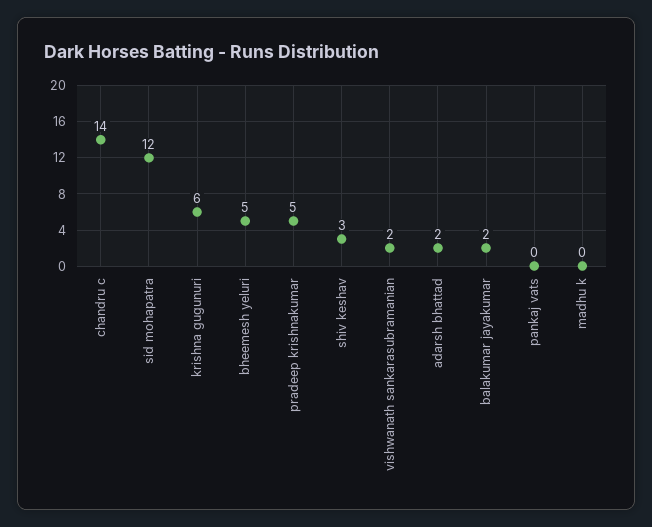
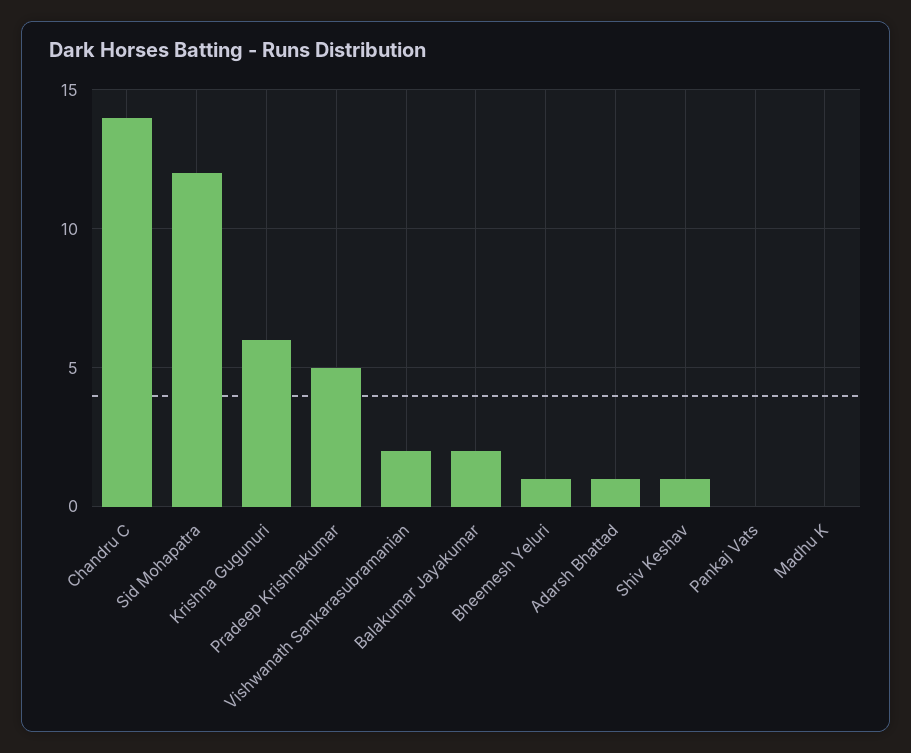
bheemesh yeluri: 5 -> 1
shiv keshav: 3 -> 1
adarsh bhattad: 2 -> 1

